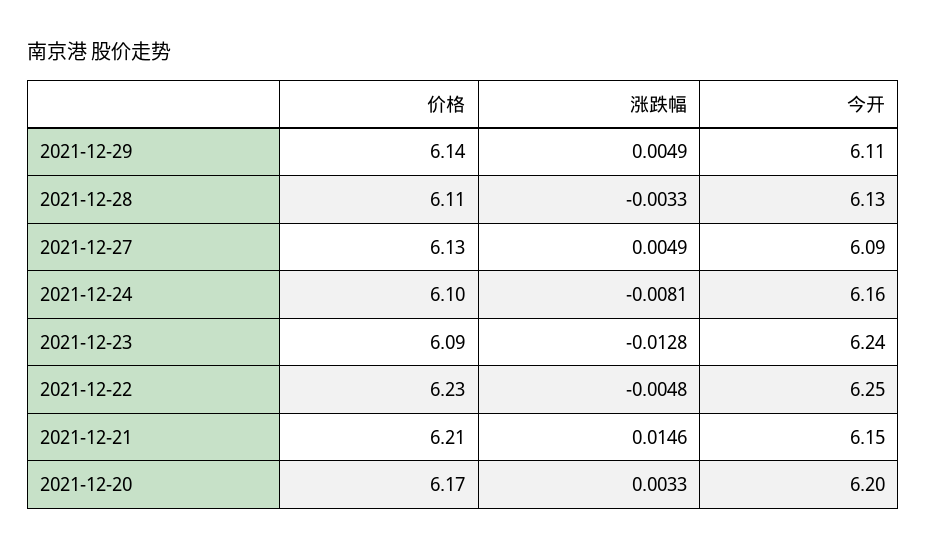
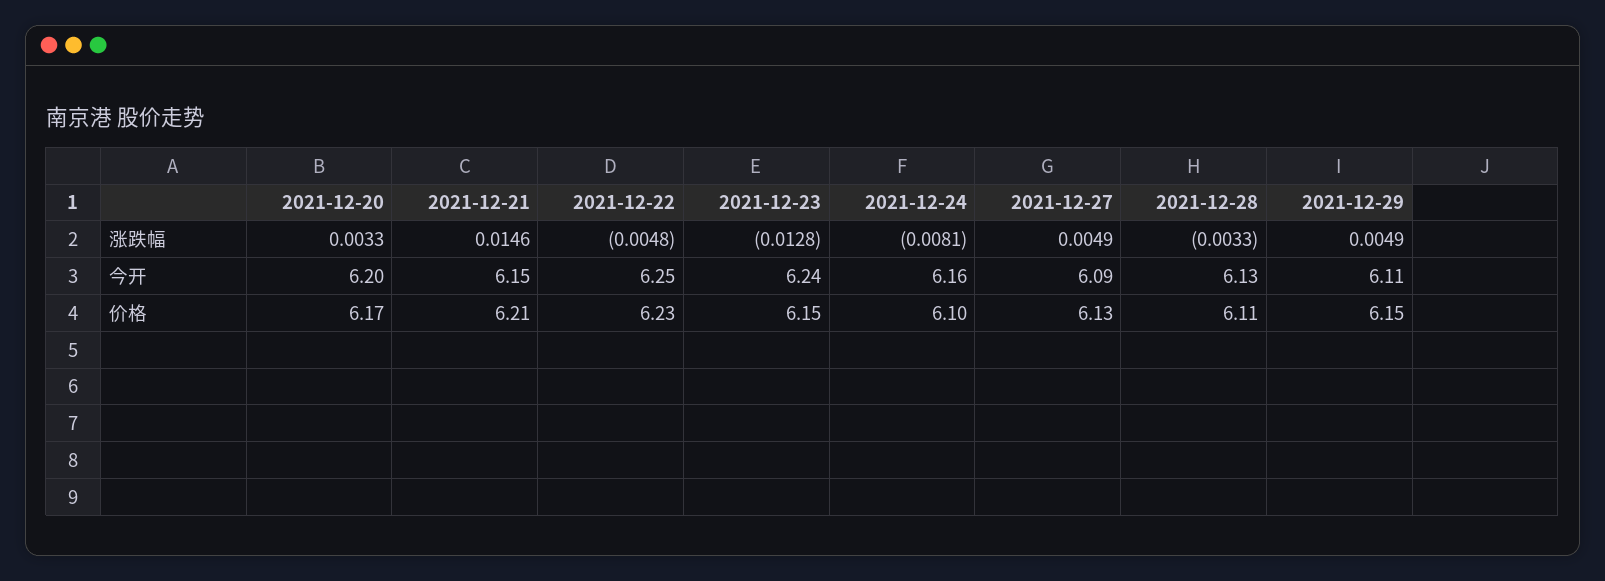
价格, 2021-12-29: 6.14 -> 6.15
价格, 2021-12-23: 6.09 -> 6.15

